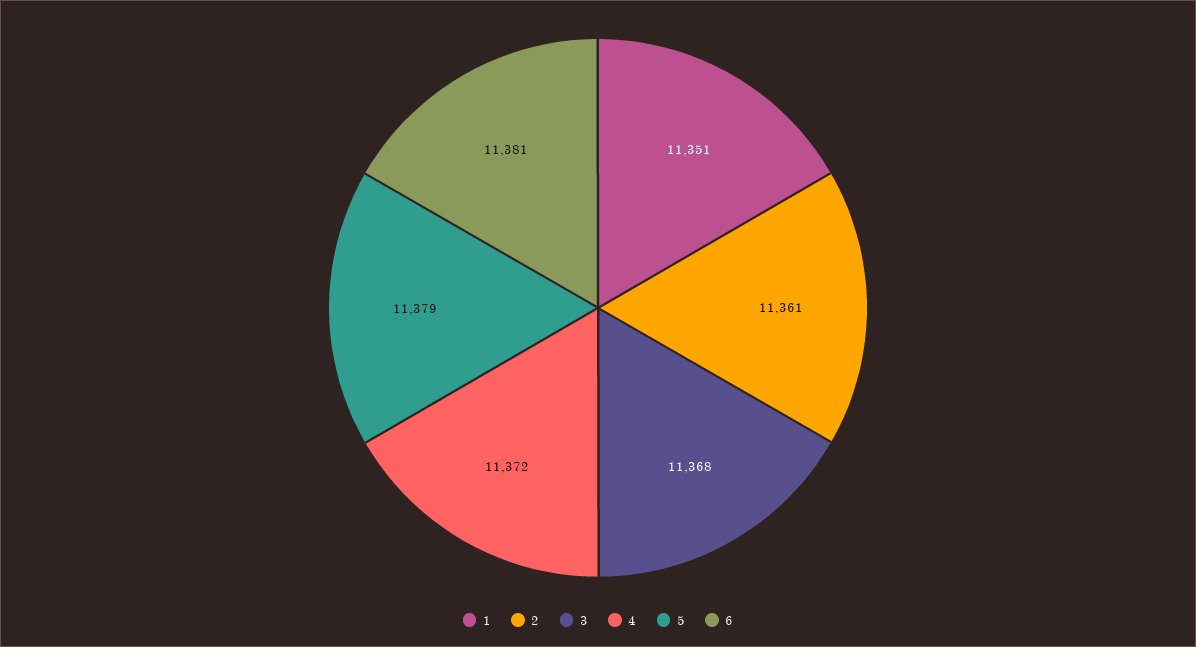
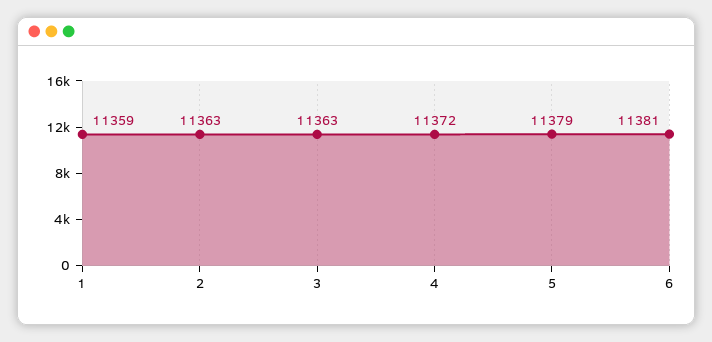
1: 11351 -> 11359
2: 11361 -> 11363
3: 11368 -> 11363

